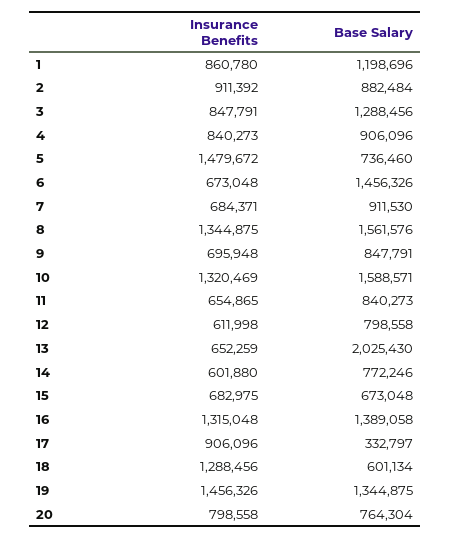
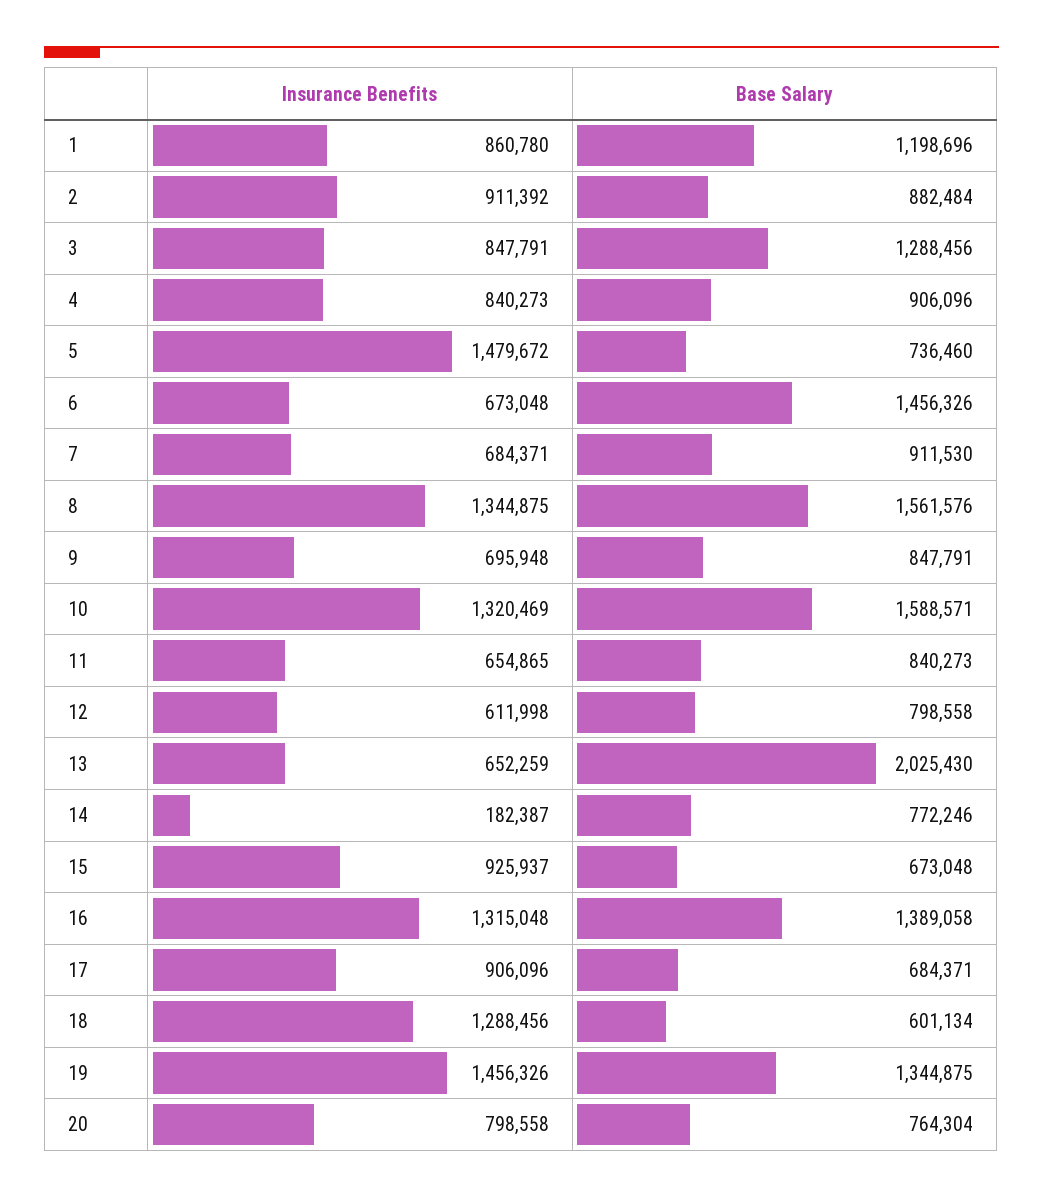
Insurance Benefits, 14: 601880 -> 182387
Insurance Benefits, 15: 682975 -> 925937
Base Salary, 17: 332797 -> 684371

